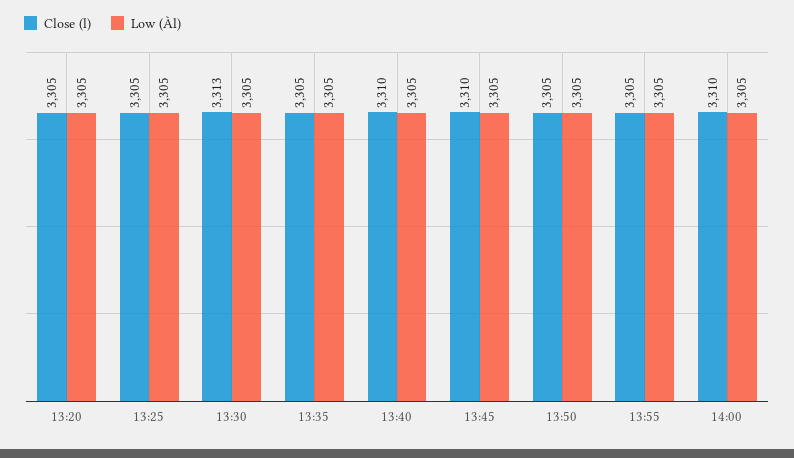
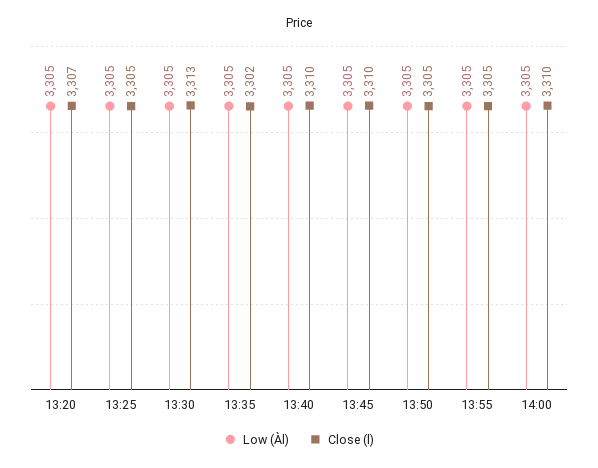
Close (l), 13:20: 3305 -> 3307
Close (l), 13:35: 3305 -> 3302

